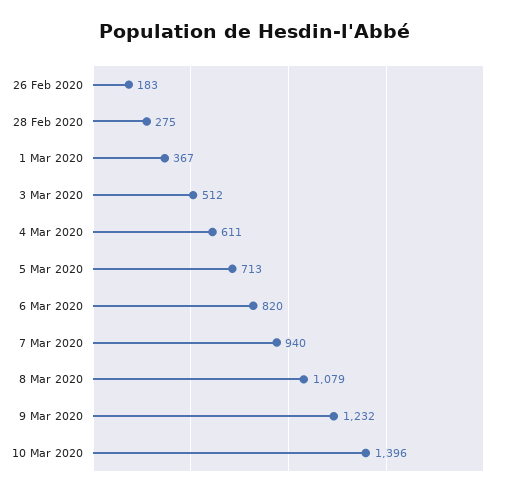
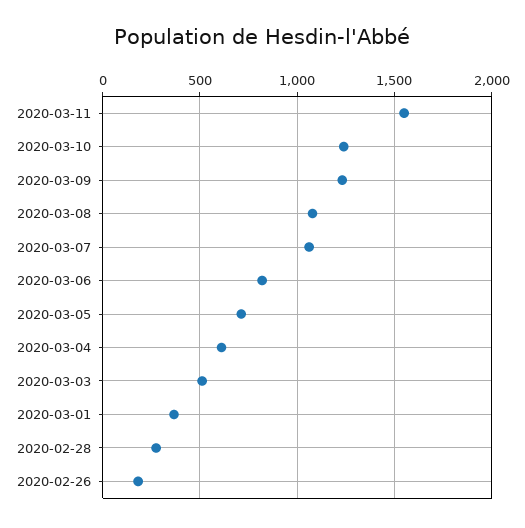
7 Mar 2020: 940 -> 1050
10 Mar 2020: 1396 -> 1250
2020-03-11: none -> 1550

